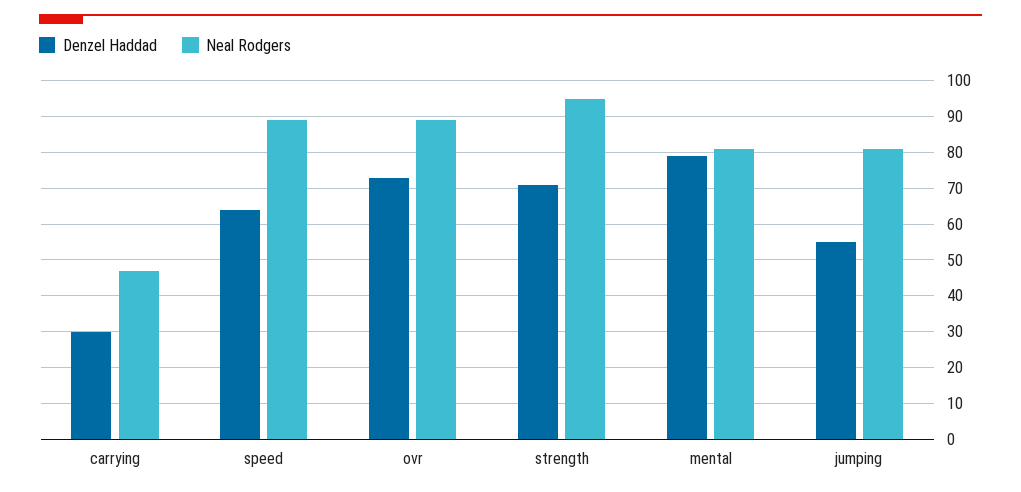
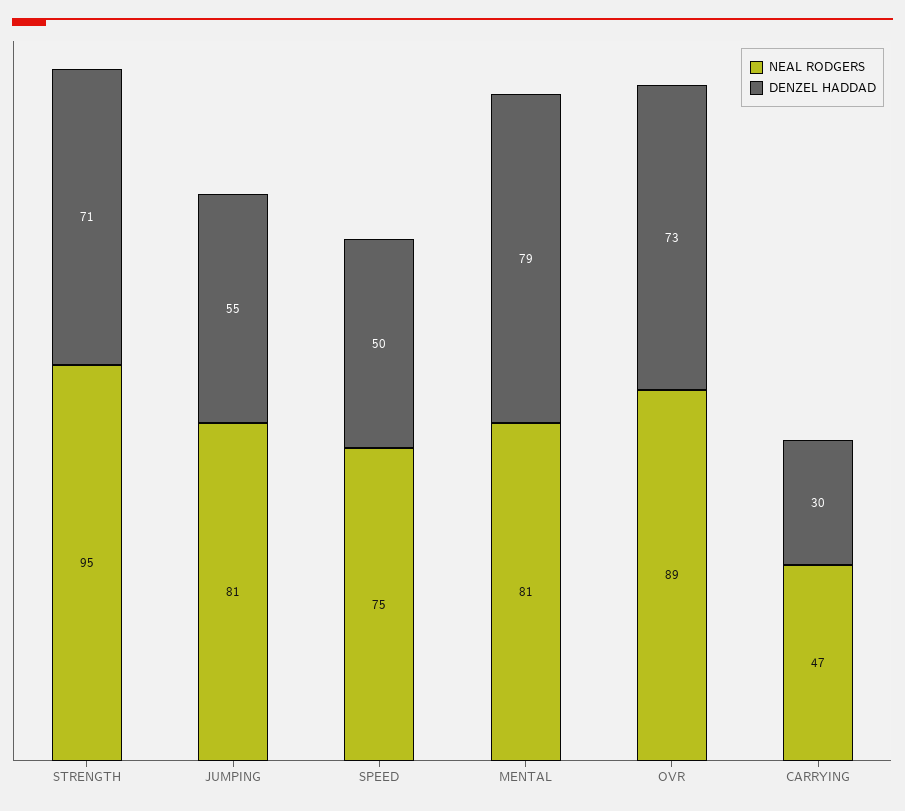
Denzel Haddad, speed: 65 -> 50
Neal Rodgers, speed: 90 -> 75

